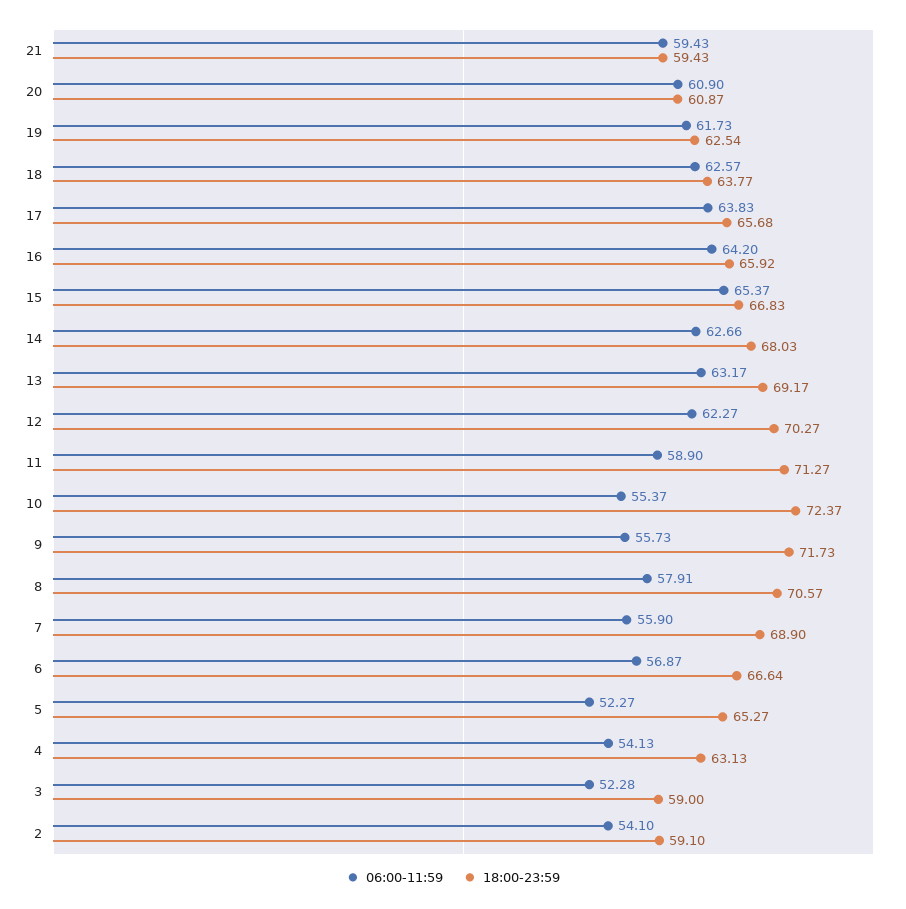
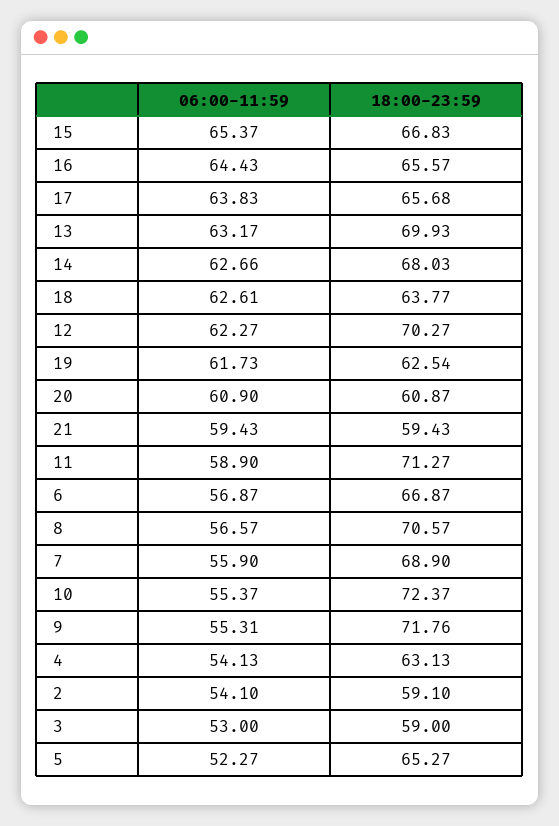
06:00-11:59, 18: 62.57 -> 62.61
06:00-11:59, 16: 64.2 -> 64.43
18:00-23:59, 16: 65.92 -> 65.57
18:00-23:59, 13: 69.17 -> 69.93
06:00-11:59, 9: 55.73 -> 55.31
18:00-23:59, 9: 71.73 -> 71.76
06:00-11:59, 8: 57.91 -> 56.57
18:00-23:59, 6: 66.64 -> 66.87
06:00-11:59, 3: 52.28 -> 53

